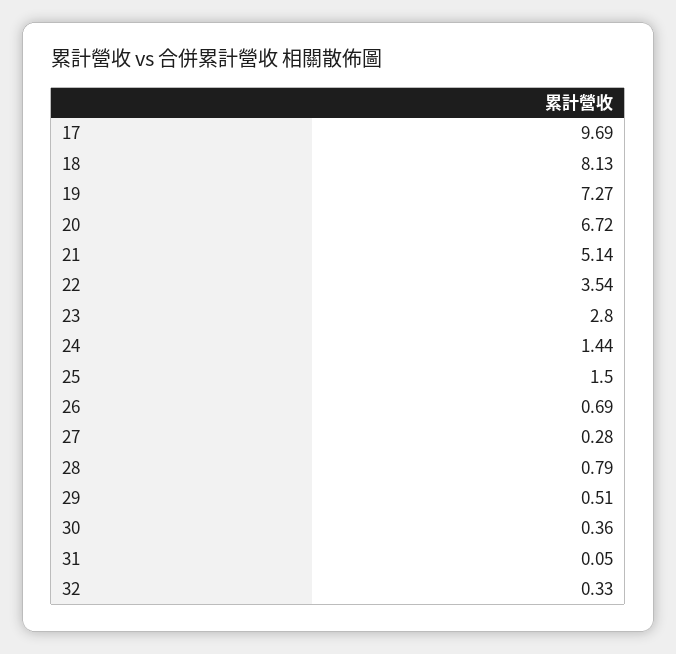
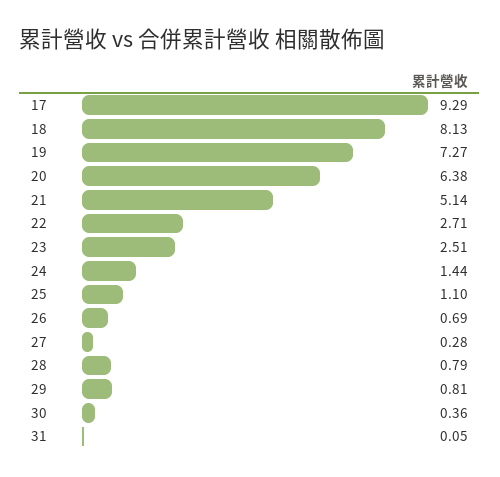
17: 9.69 -> 9.29
20: 6.72 -> 6.38
22: 3.54 -> 2.71
23: 2.8 -> 2.51
25: 1.5 -> 1.1
29: 0.51 -> 0.81
32: 0.33 -> none

